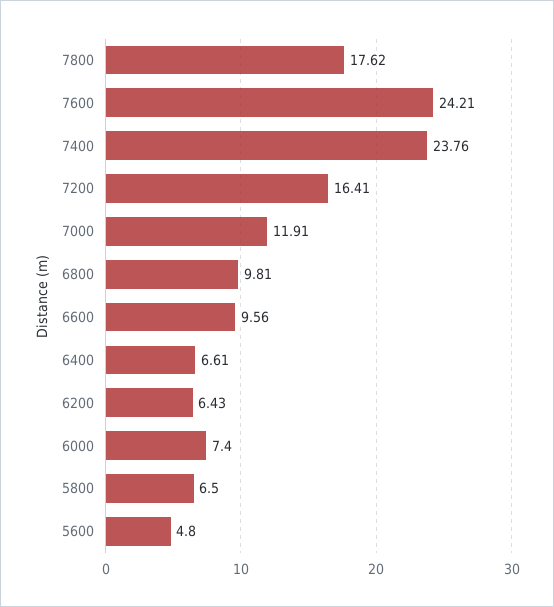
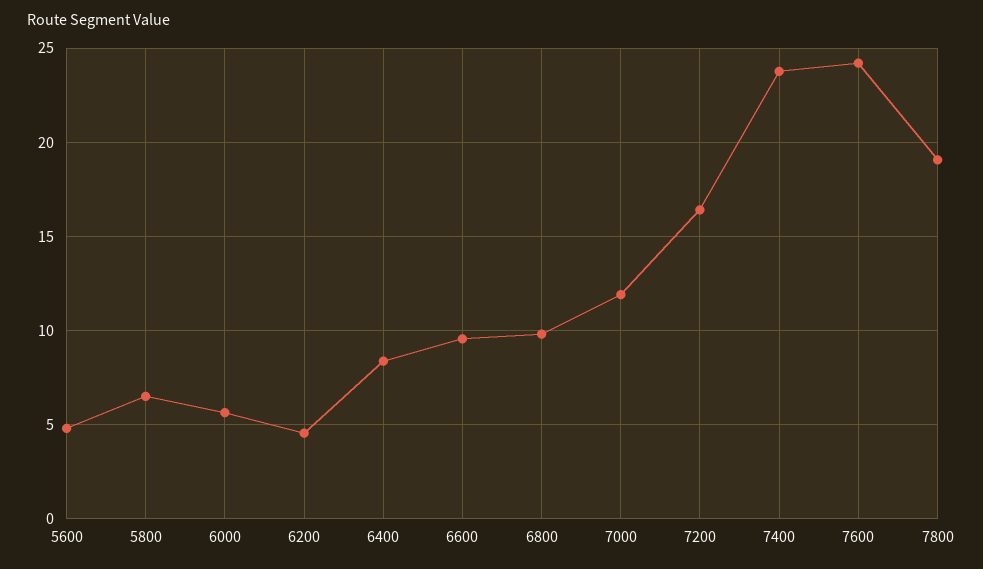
7800: 17.62 -> 19
6400: 6.61 -> 8.5
6200: 6.43 -> 4.5
6000: 7.4 -> 5.5

